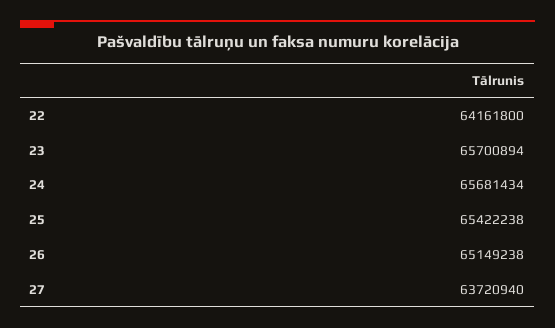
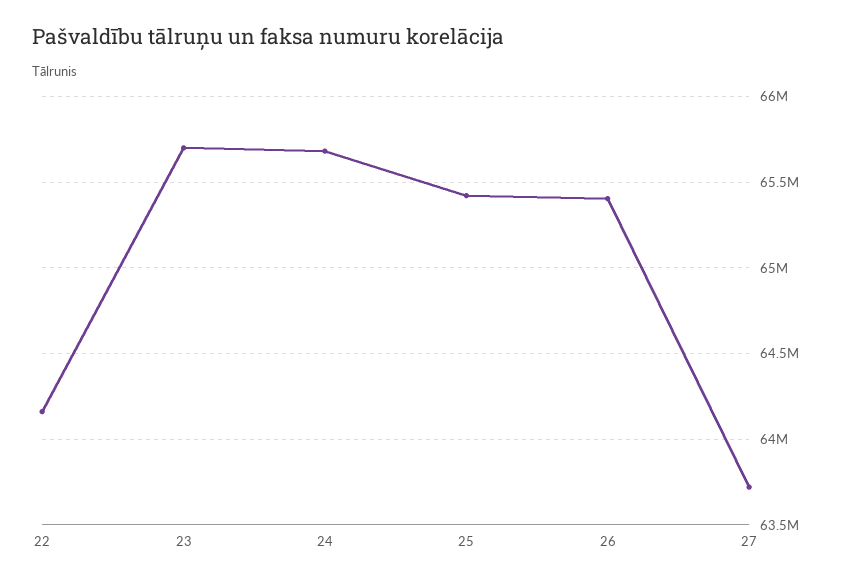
26: 65149238 -> 65400000

